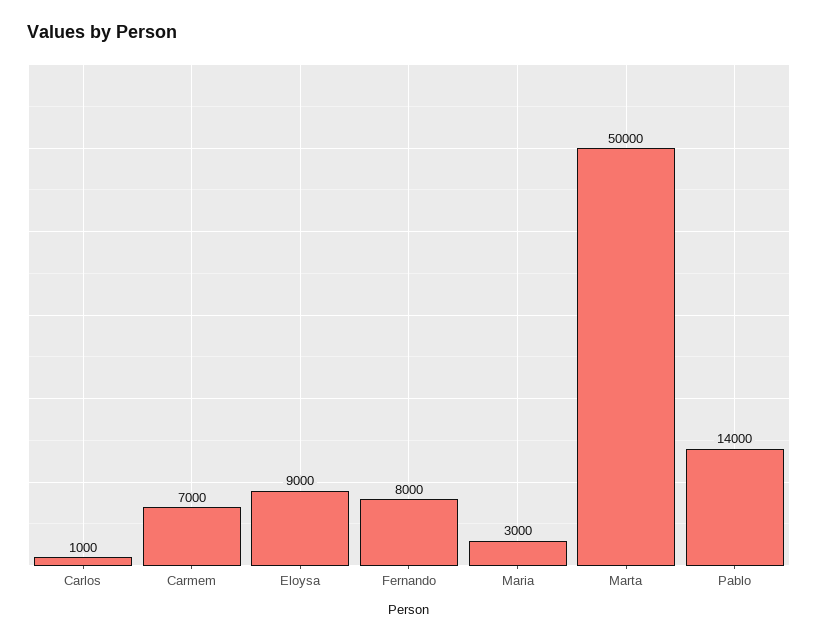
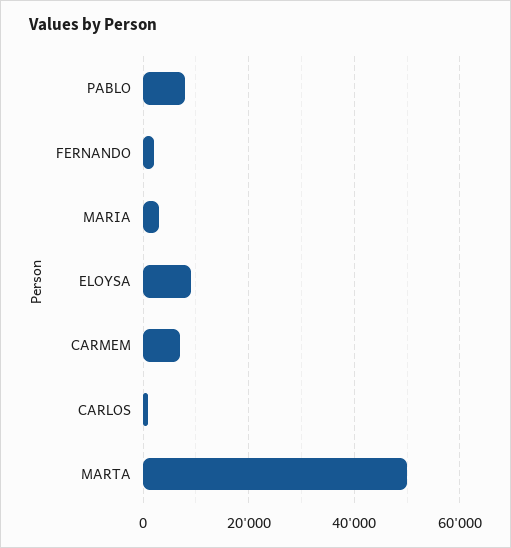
Fernando: 8000 -> 2000
Pablo: 14000 -> 8000

